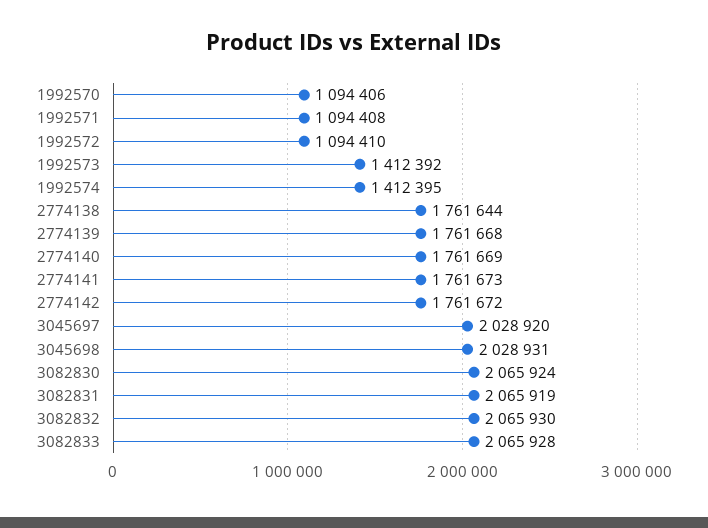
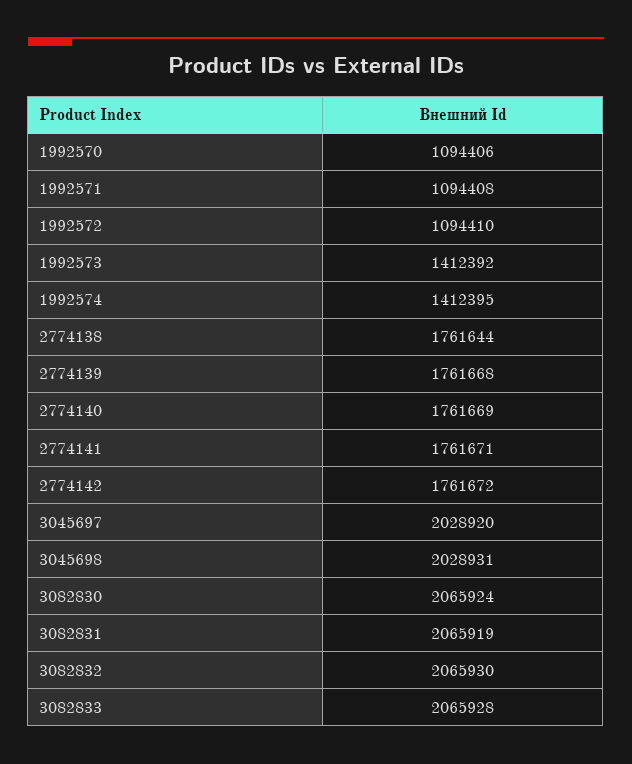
2774141: 1761673 -> 1761671

